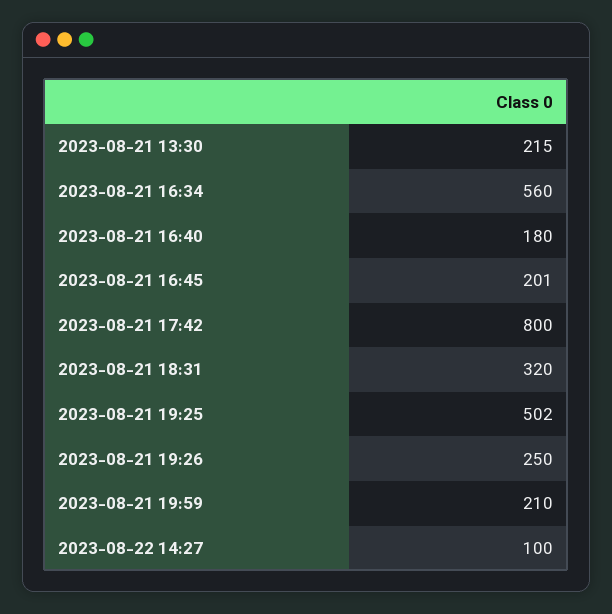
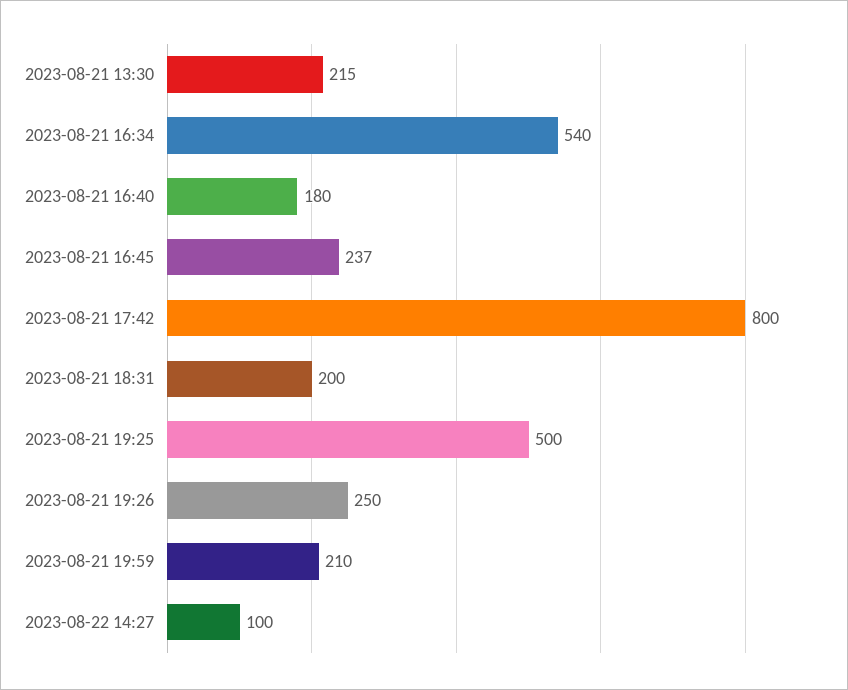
2023-08-21 16:34: 560 -> 540
2023-08-21 16:45: 201 -> 237
2023-08-21 18:31: 320 -> 200
2023-08-21 19:25: 502 -> 500

